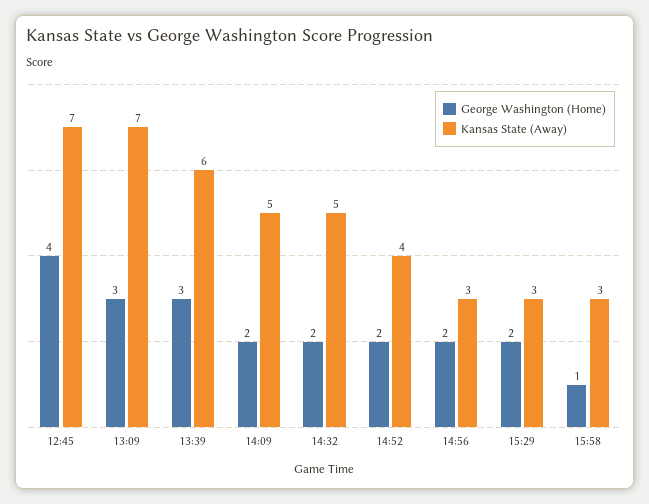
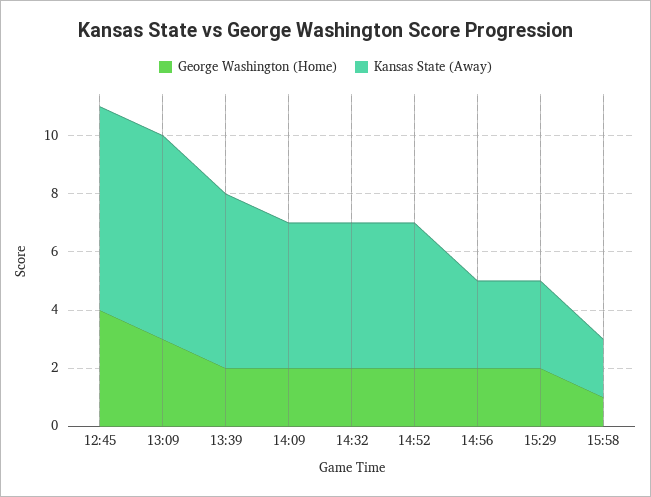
George Washington (Home), 13:39: 3 -> 2
Kansas State (Away), 14:52: 4 -> 5
Kansas State (Away), 15:58: 3 -> 2

